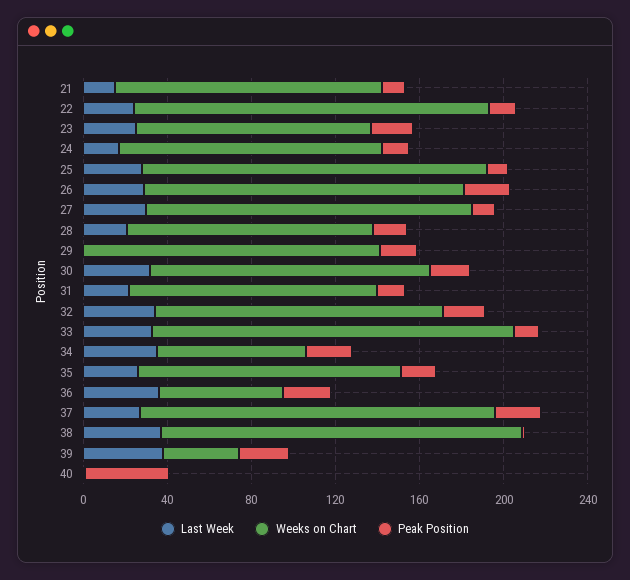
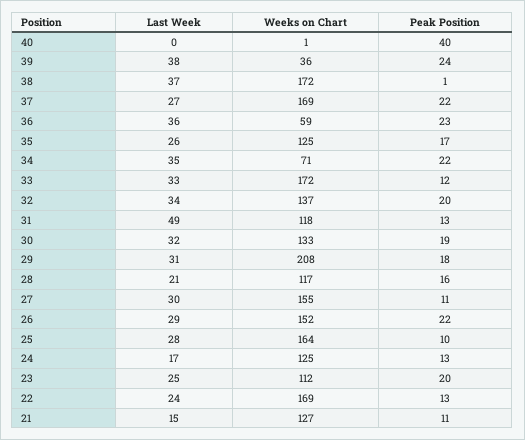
Last Week, 29: 0 -> 31
Weeks on Chart, 29: 140 -> 208
Last Week, 31: 20 -> 49

